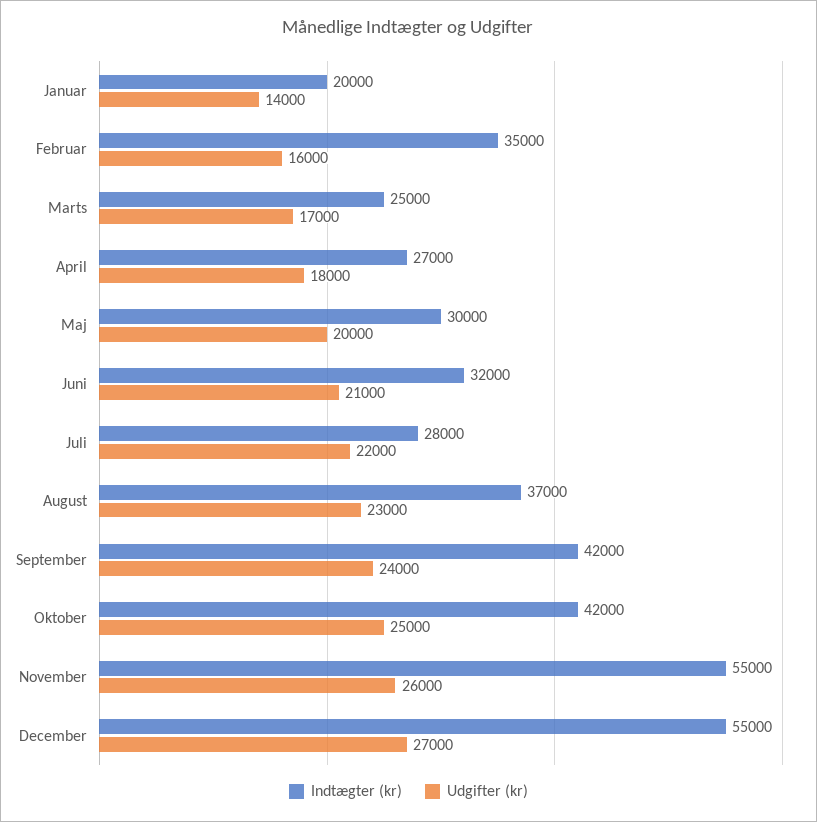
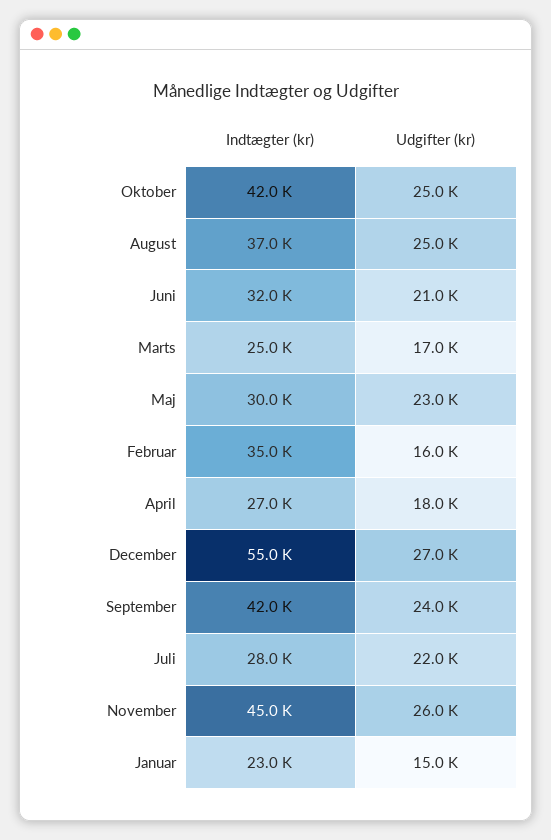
Indtægter (kr), Januar: 20000 -> 23000
Udgifter (kr), Januar: 14000 -> 15000
Udgifter (kr), Maj: 20000 -> 23000
Udgifter (kr), August: 23000 -> 25000
Indtægter (kr), November: 55000 -> 45000

